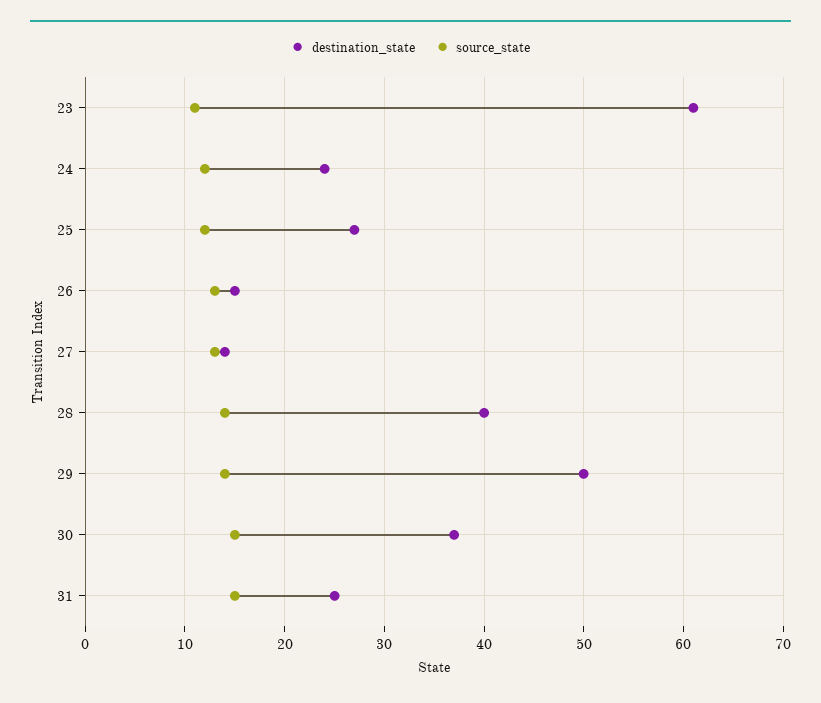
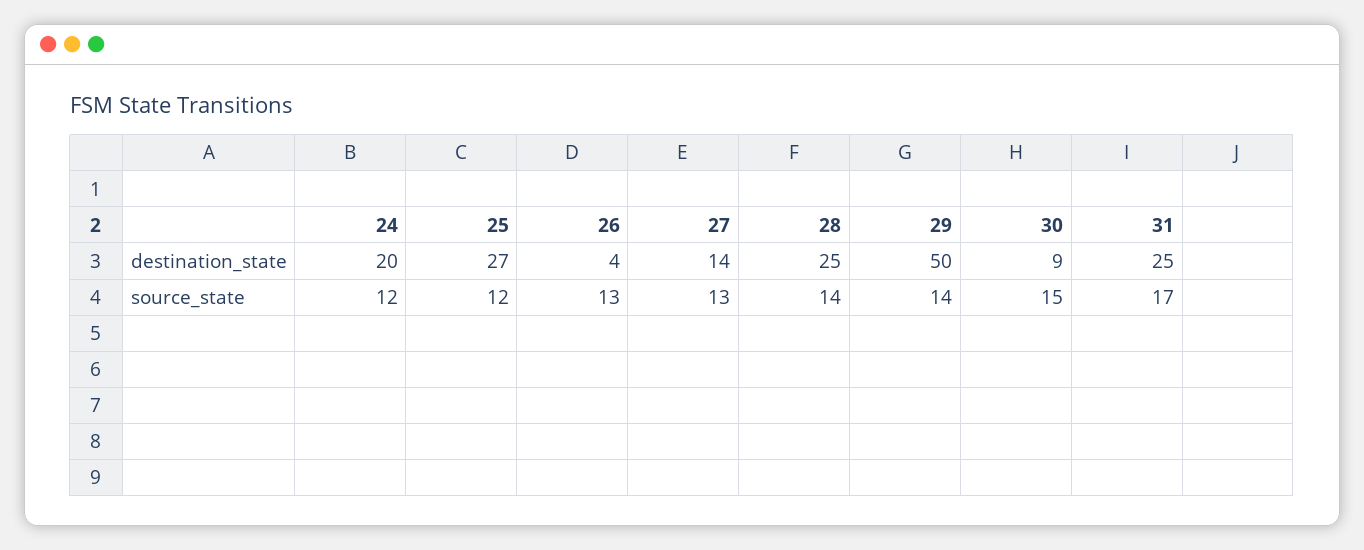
destination_state, 23: 61 -> none
source_state, 23: 11 -> none
destination_state, 24: 24 -> 20
destination_state, 26: 15 -> 4
destination_state, 28: 40 -> 25
destination_state, 30: 37 -> 9
source_state, 31: 15 -> 17

